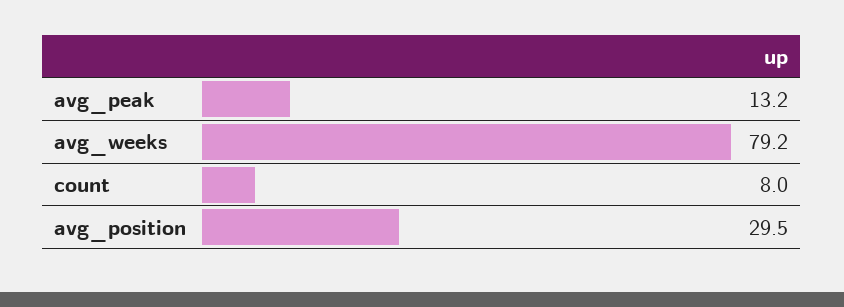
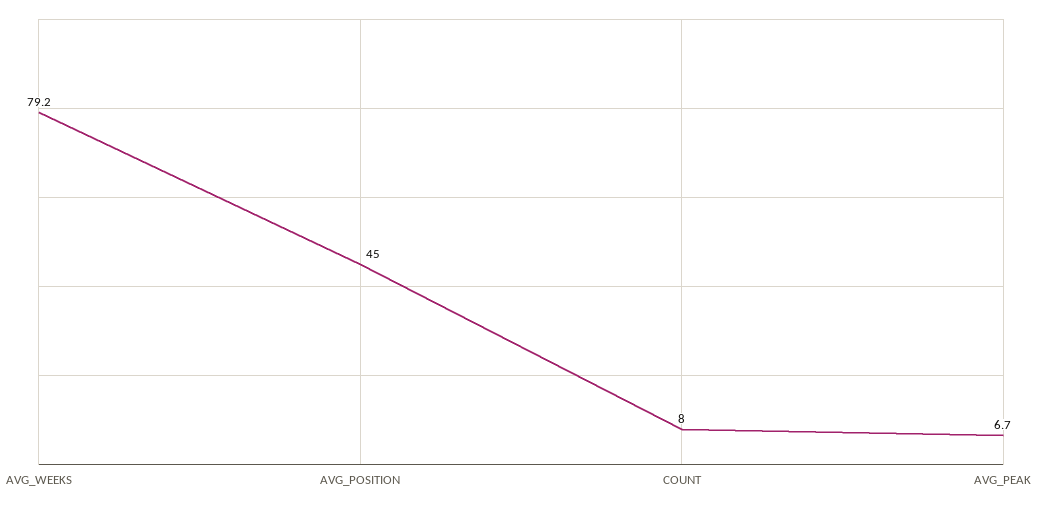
avg_peak: 13.2 -> 6.7
avg_position: 29.5 -> 45

